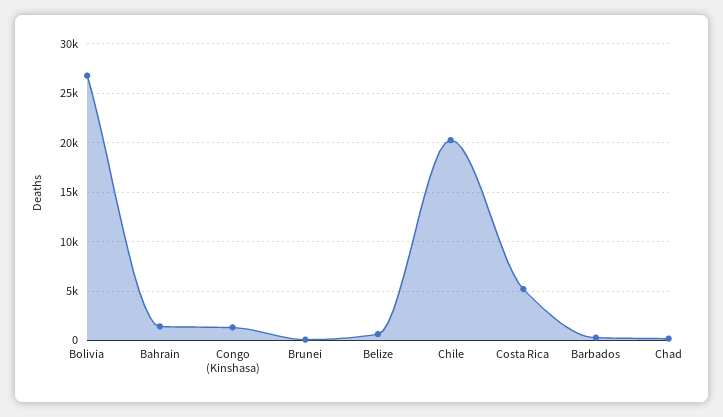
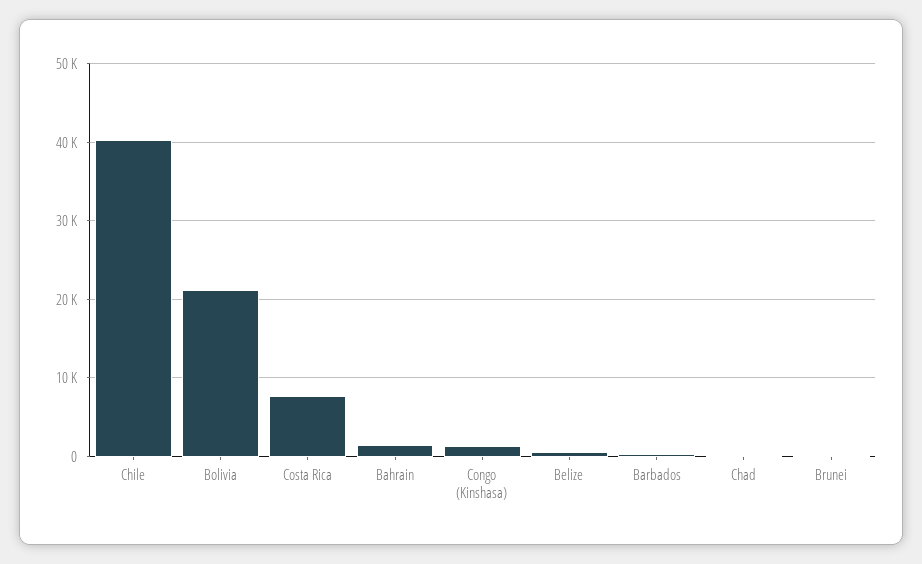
Bolivia: 27000 -> 21000
Chile: 20000 -> 40000
Costa Rica: 5000 -> 8000

